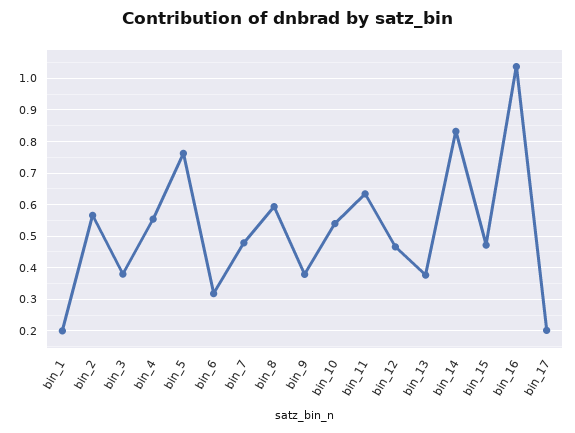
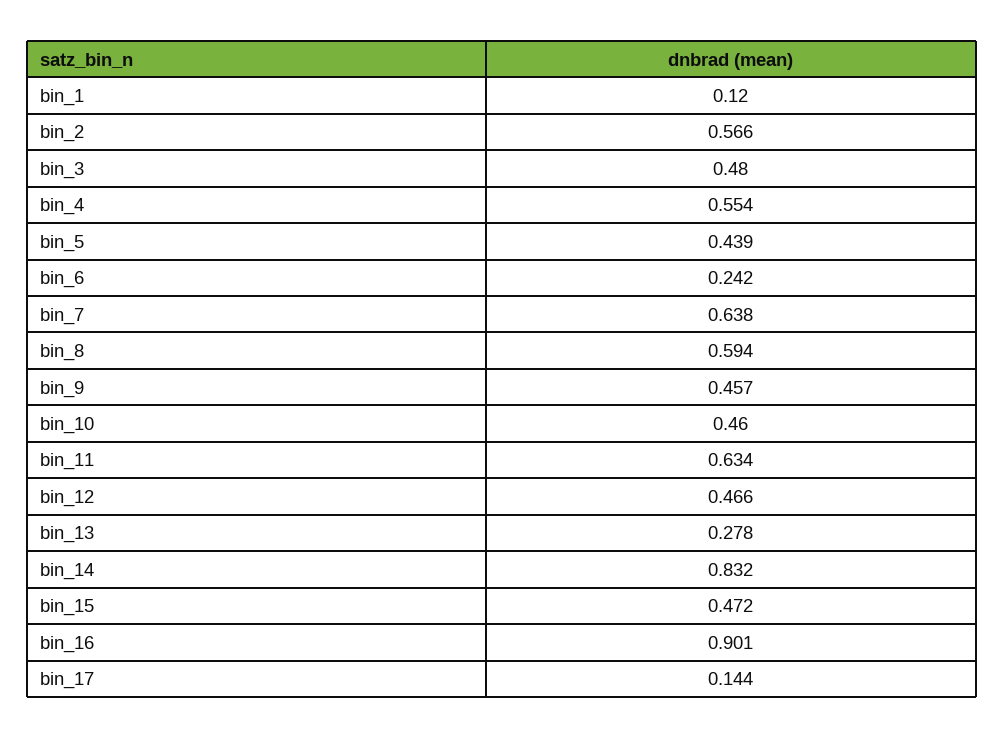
bin_1: 0.2 -> 0.12
bin_3: 0.38 -> 0.48
bin_5: 0.76 -> 0.439
bin_6: 0.32 -> 0.242
bin_7: 0.48 -> 0.638
bin_9: 0.38 -> 0.457
bin_10: 0.54 -> 0.46
bin_13: 0.38 -> 0.278
bin_16: 1.04 -> 0.901
bin_17: 0.2 -> 0.144

